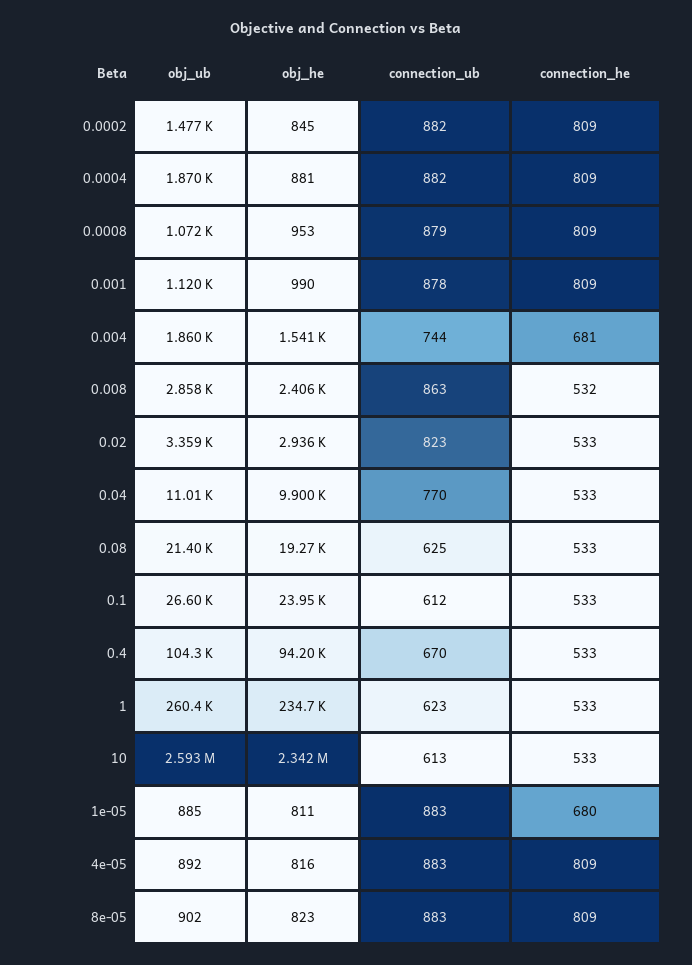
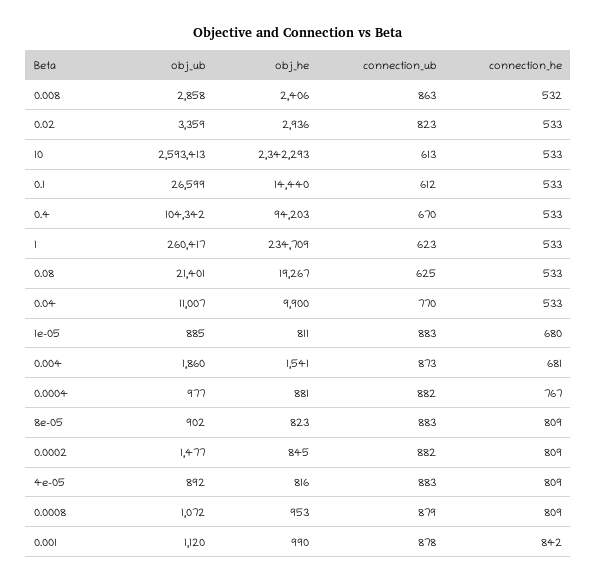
obj_ub, 0.0004: 1870 -> 977
connection_he, 0.0004: 809 -> 767
connection_he, 0.001: 809 -> 842
connection_ub, 0.004: 744 -> 873
obj_he, 0.1: 23950 -> 14440

